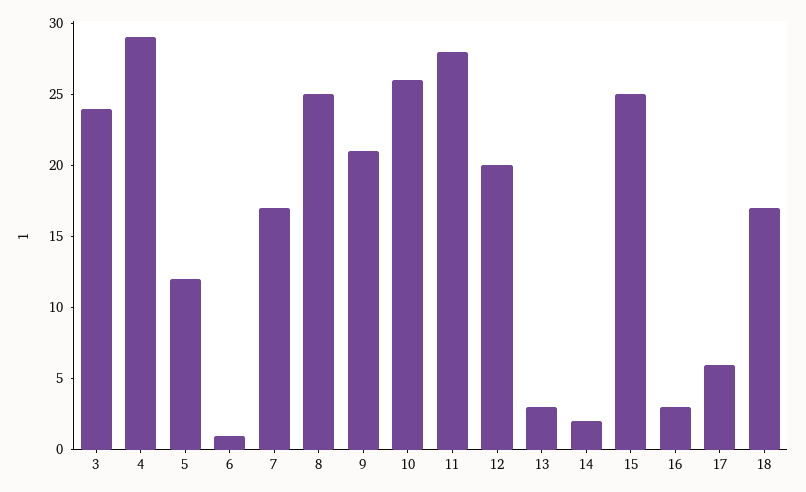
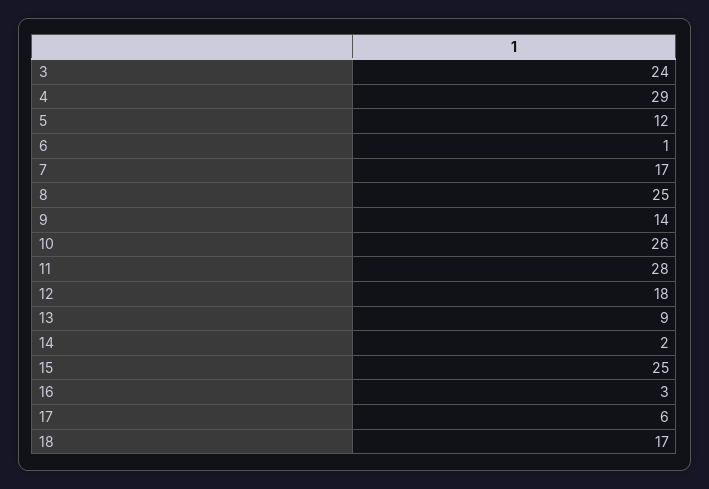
9: 21 -> 14
12: 20 -> 18
13: 3 -> 9

